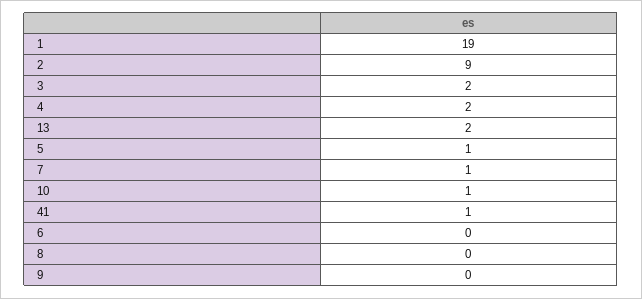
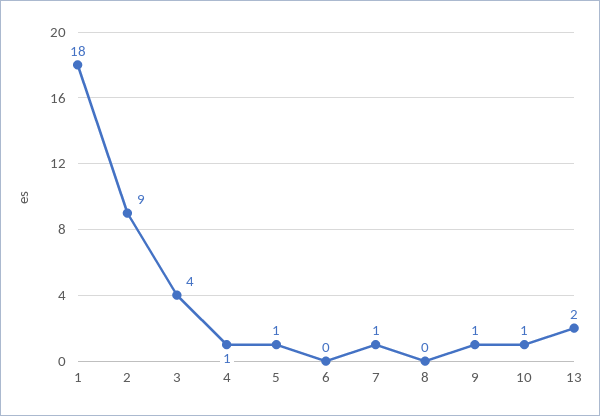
1: 19 -> 18
3: 2 -> 4
4: 2 -> 1
41: 1 -> none
9: 0 -> 1

